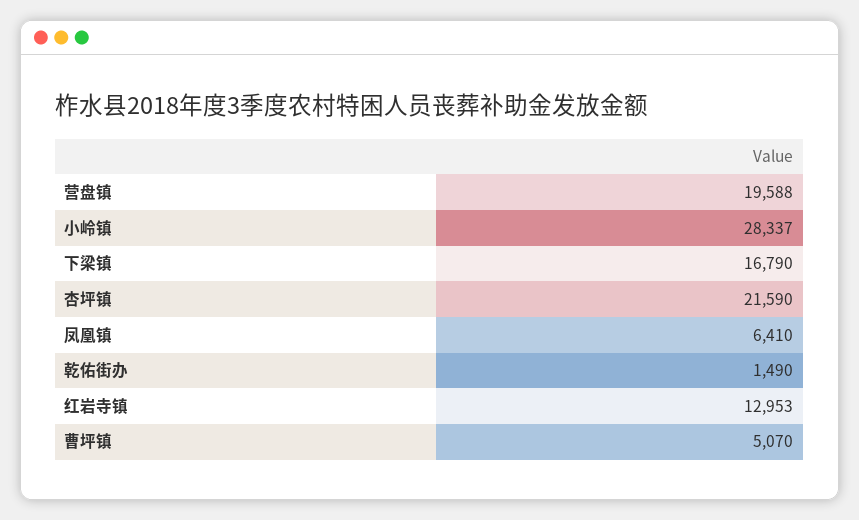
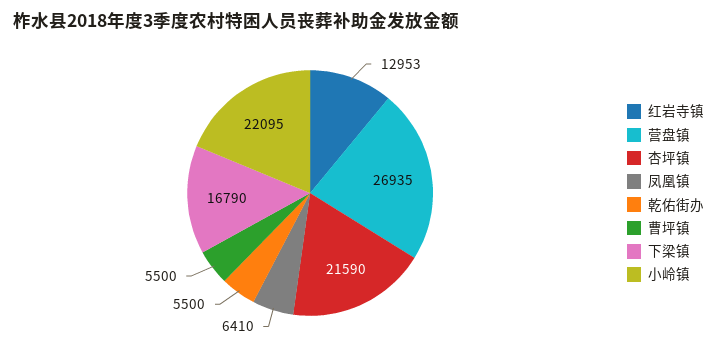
营盘镇: 19588 -> 26935
小岭镇: 28337 -> 22095
乾佑街办: 1490 -> 5500
曹坪镇: 5070 -> 5500

